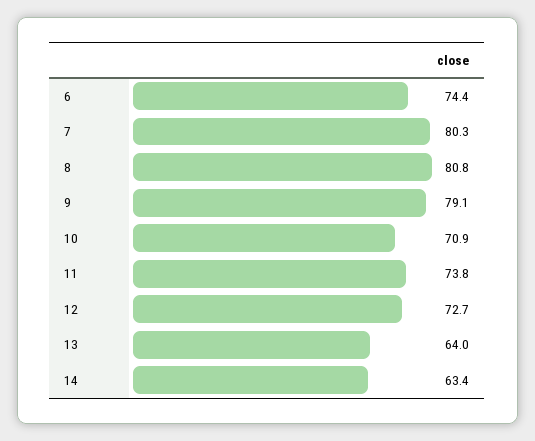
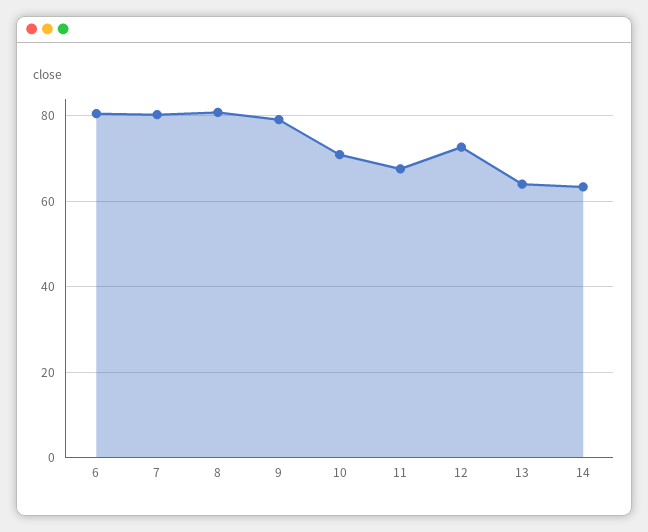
6: 74.4 -> 80
11: 73.8 -> 68

